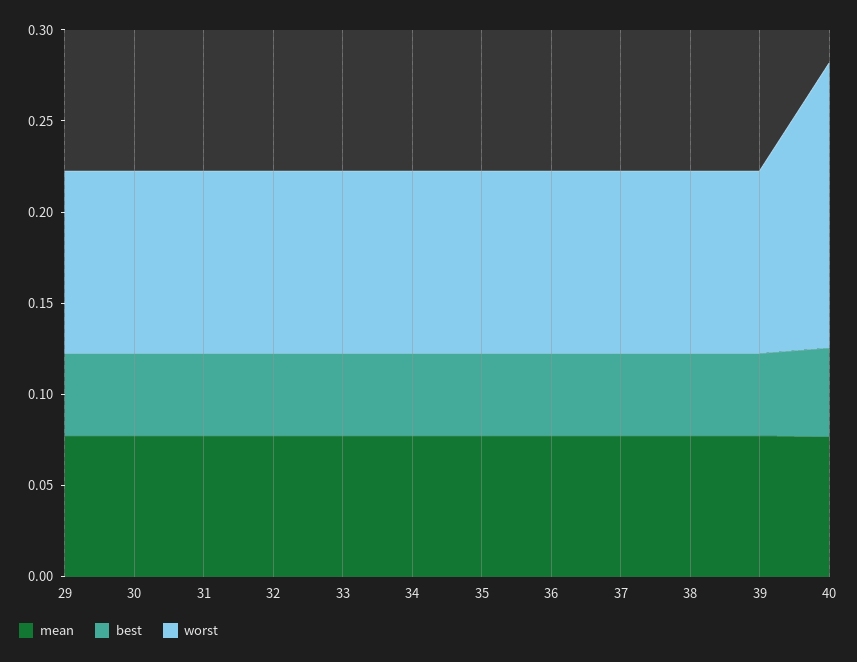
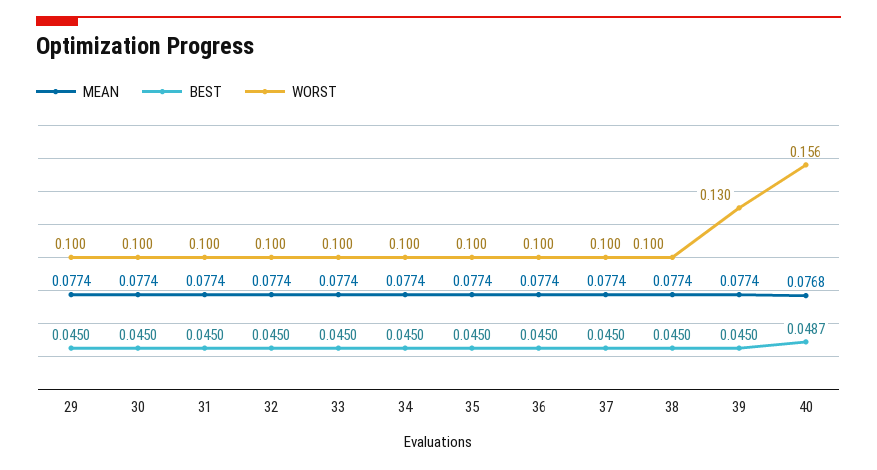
worst, 39: 0.1 -> 0.13

